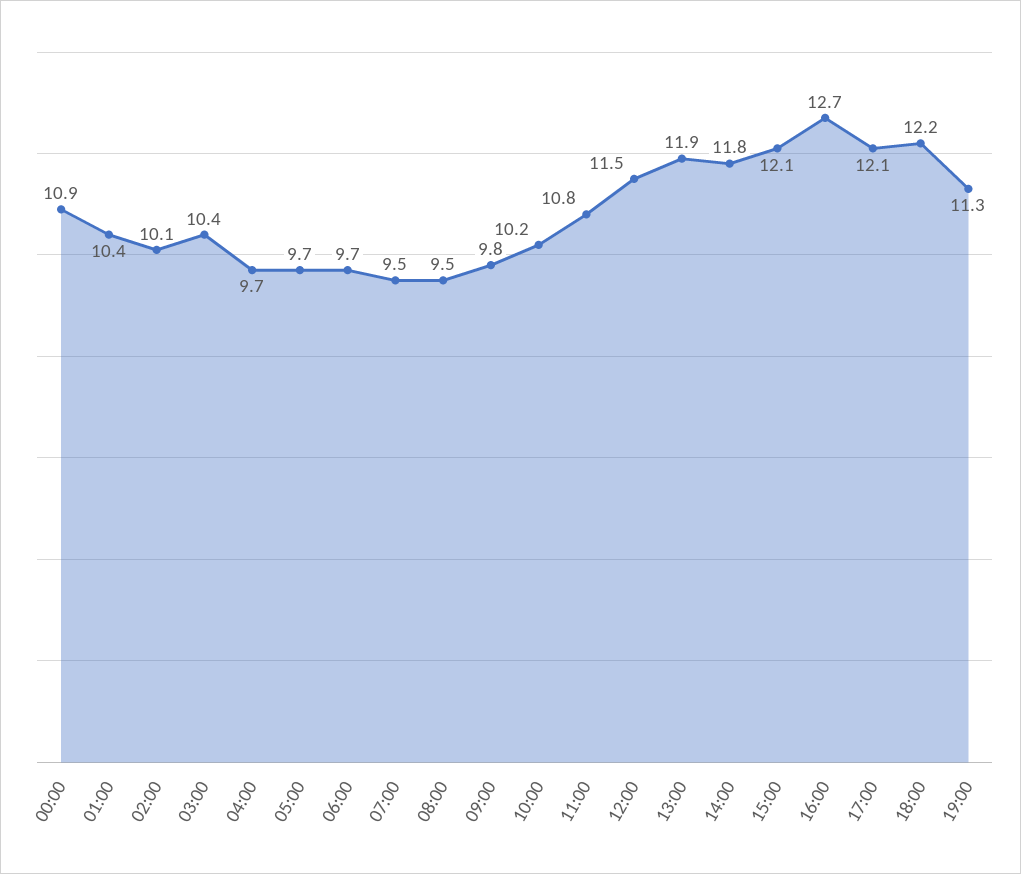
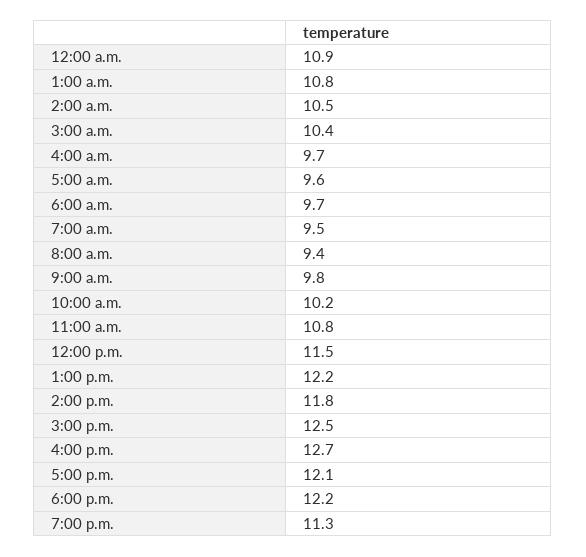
01:00: 10.4 -> 10.8
02:00: 10.1 -> 10.5
05:00: 9.7 -> 9.6
08:00: 9.5 -> 9.4
13:00: 11.9 -> 12.2
15:00: 12.1 -> 12.5

